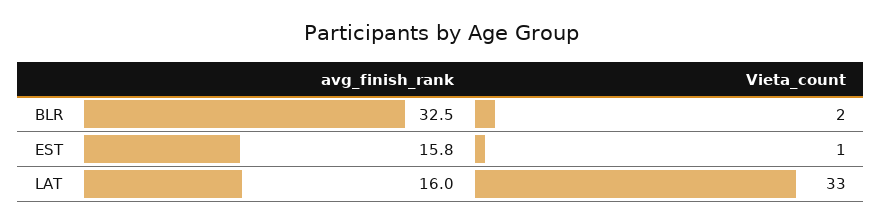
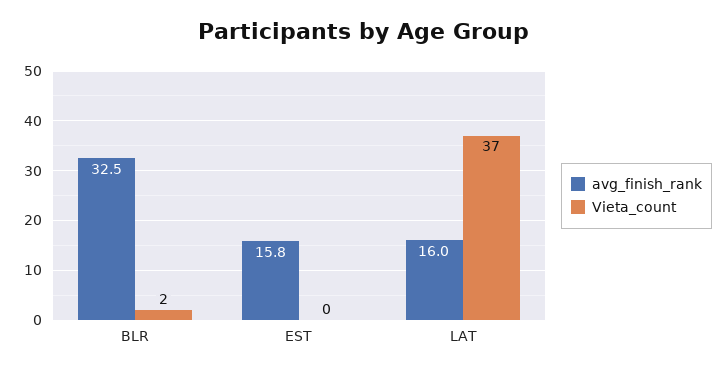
Vieta_count, EST: 1 -> 0
Vieta_count, LAT: 33 -> 37

